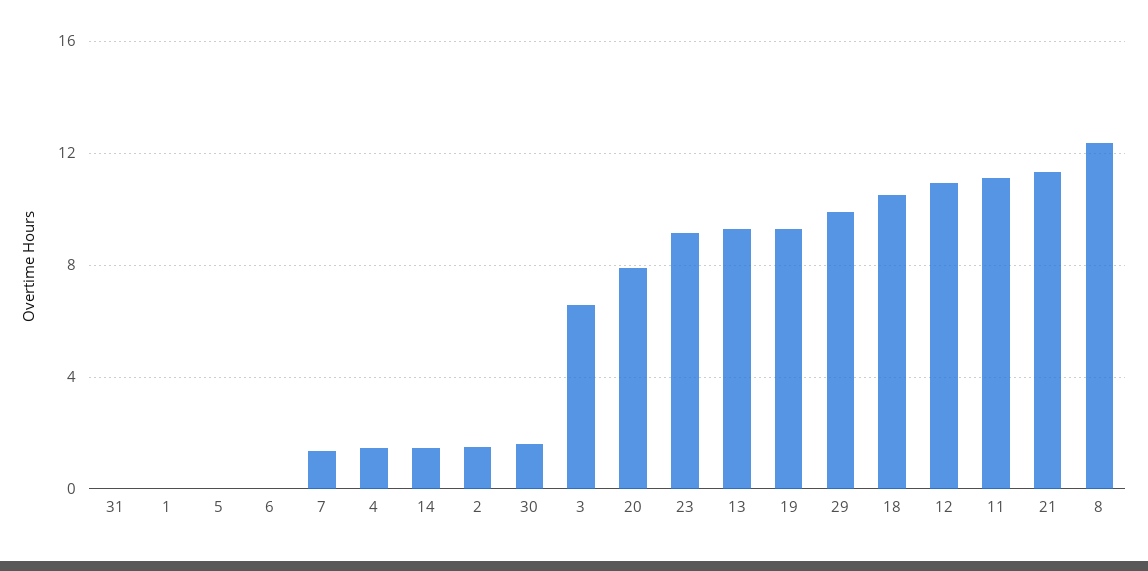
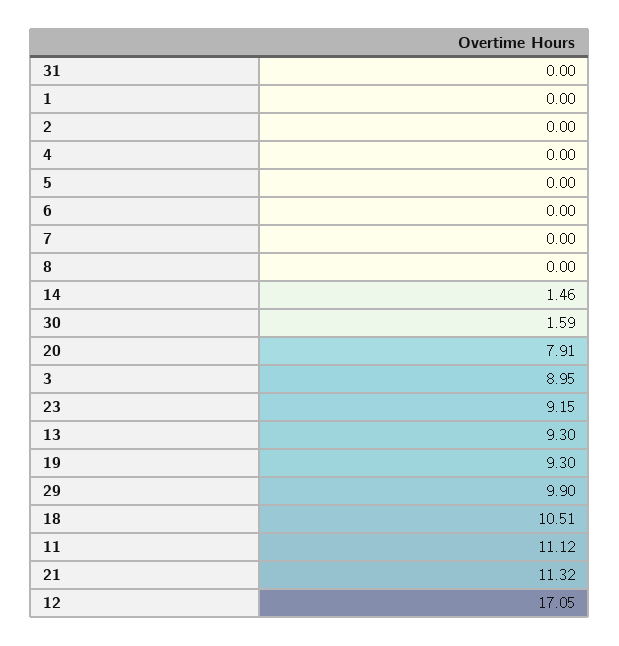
7: 1.5 -> 0
4: 1.5 -> 0
2: 1.5 -> 0
3: 6.5 -> 8.95
12: 11 -> 17.05
8: 12.5 -> 0

